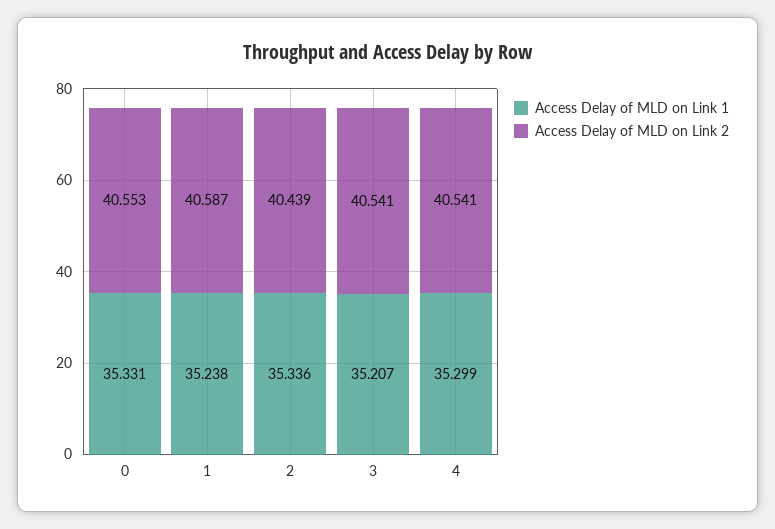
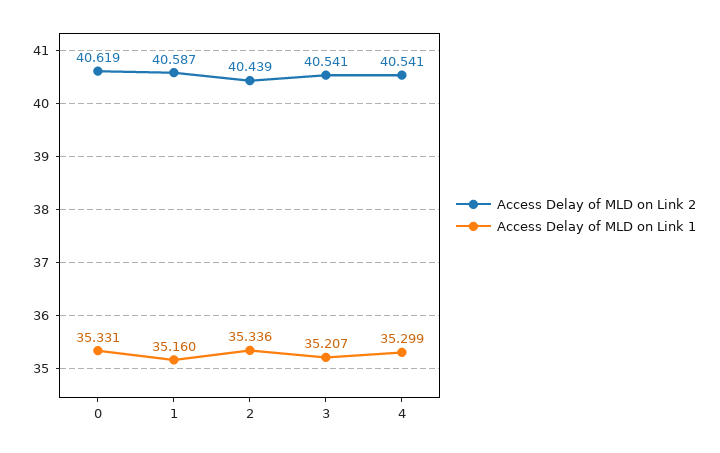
Access Delay of MLD on Link 2, 0: 40.553 -> 40.619
Access Delay of MLD on Link 1, 1: 35.238 -> 35.16

